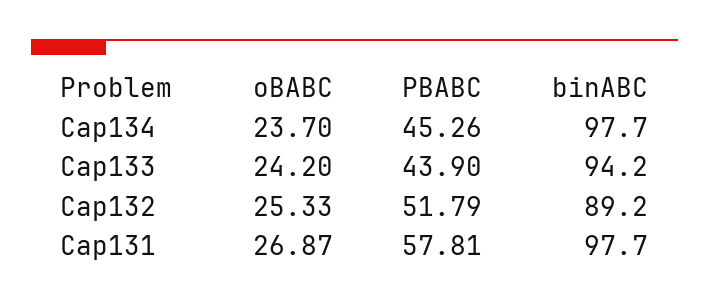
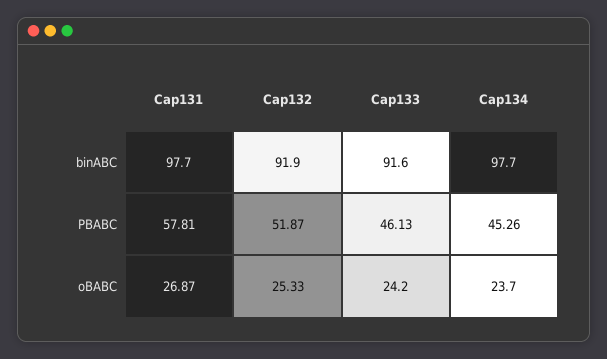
PBABC, Cap133: 43.9 -> 46.13
binABC, Cap133: 94.2 -> 91.6
PBABC, Cap132: 51.79 -> 51.87
binABC, Cap132: 89.2 -> 91.9

